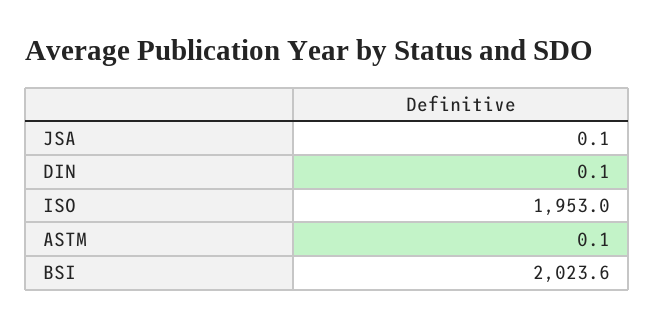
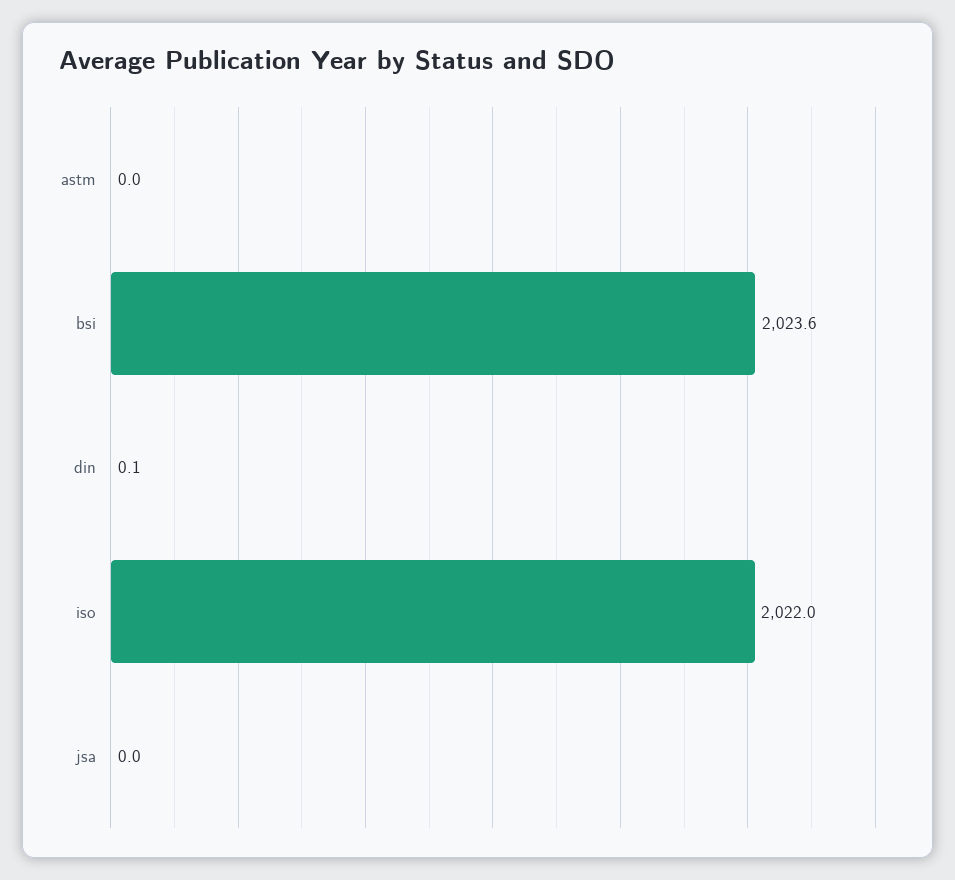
JSA: 0.1 -> 0
ISO: 1953 -> 2022
ASTM: 0.1 -> 0

